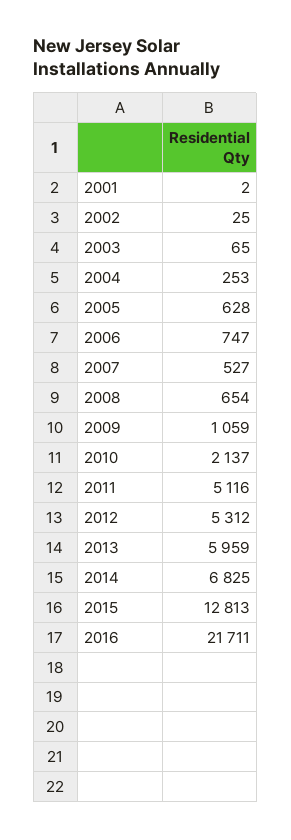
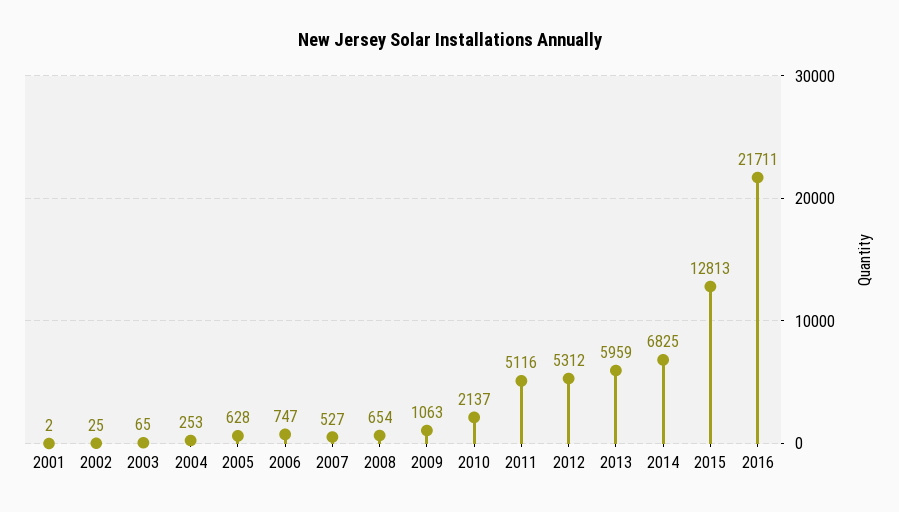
2009: 1059 -> 1063

